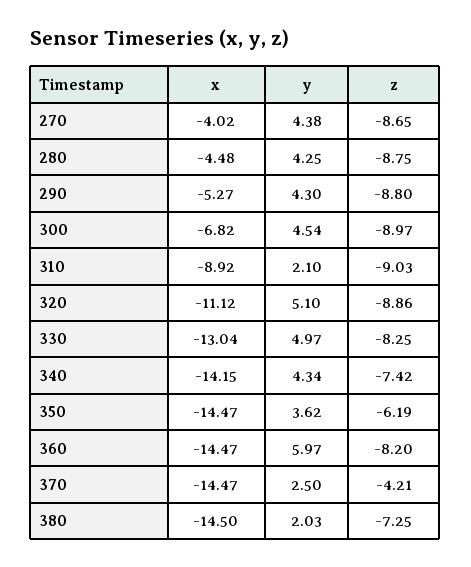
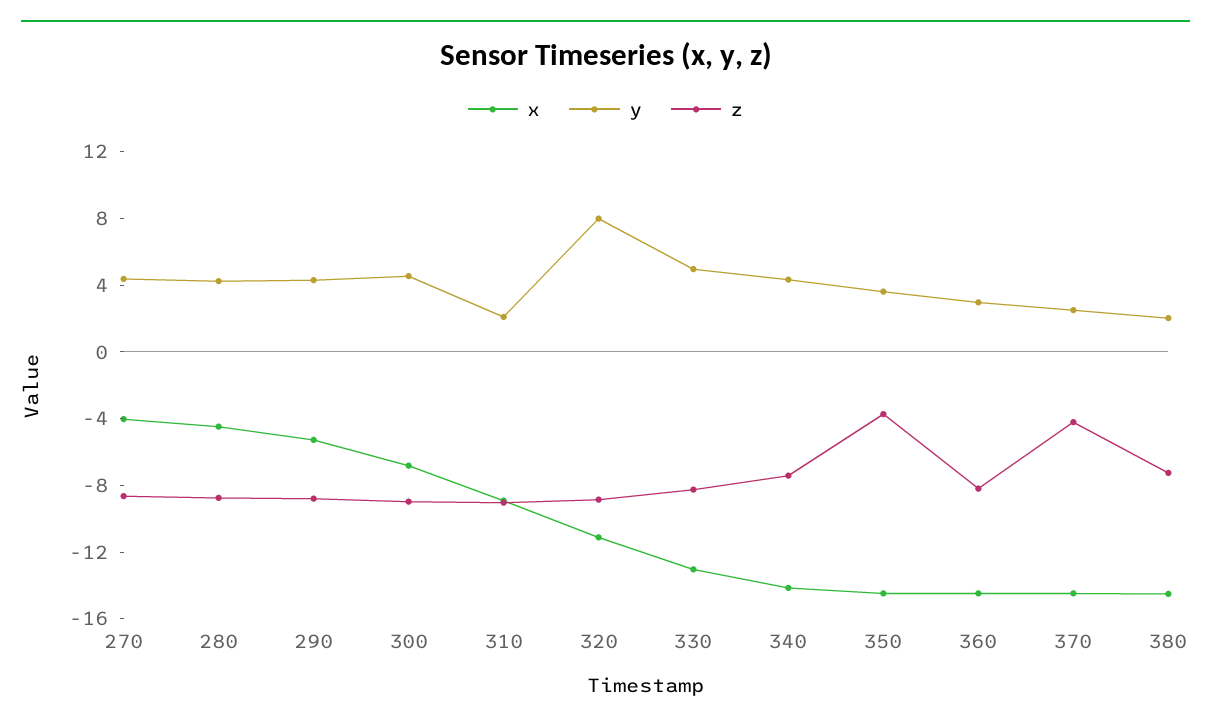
y, 320: 5.1 -> 8
z, 350: -6.19 -> -4
y, 360: 5.97 -> 3

